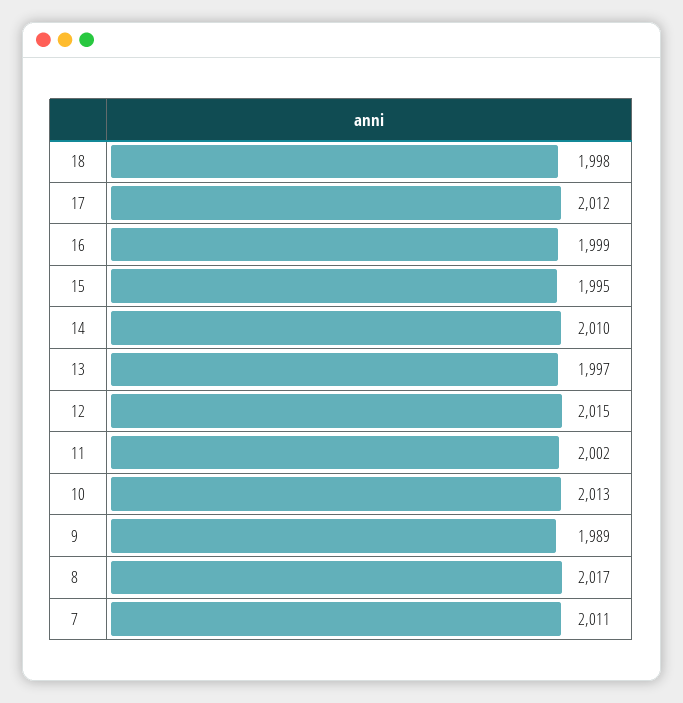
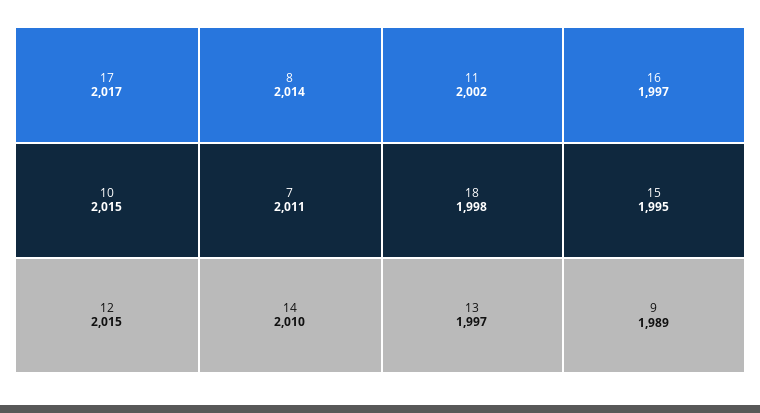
17: 2012 -> 2017
16: 1999 -> 1997
10: 2013 -> 2015
8: 2017 -> 2014

